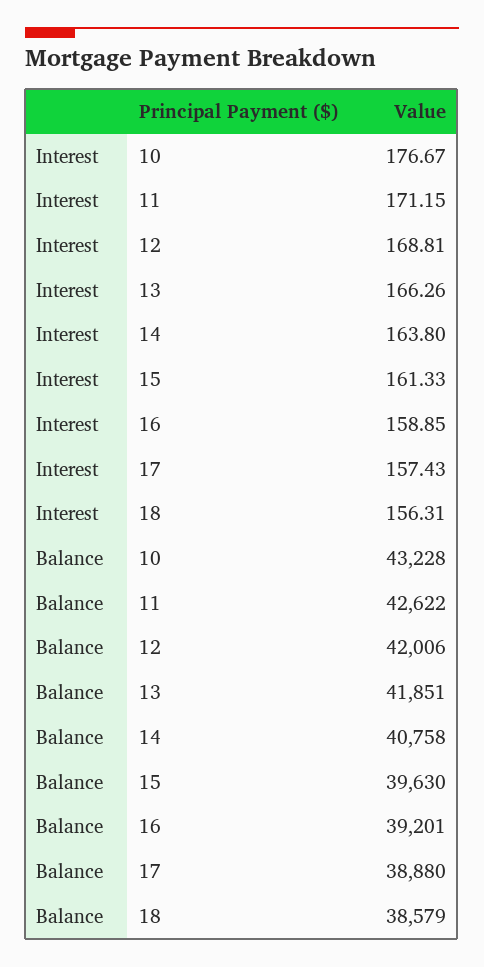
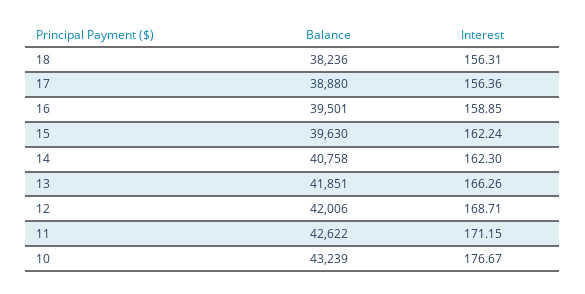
Interest, 12: 168.81 -> 168.71
Interest, 14: 163.8 -> 162.3
Interest, 15: 161.33 -> 162.24
Interest, 17: 157.43 -> 156.36
Balance, 10: 43228 -> 43239
Balance, 16: 39201 -> 39501
Balance, 18: 38579 -> 38236

